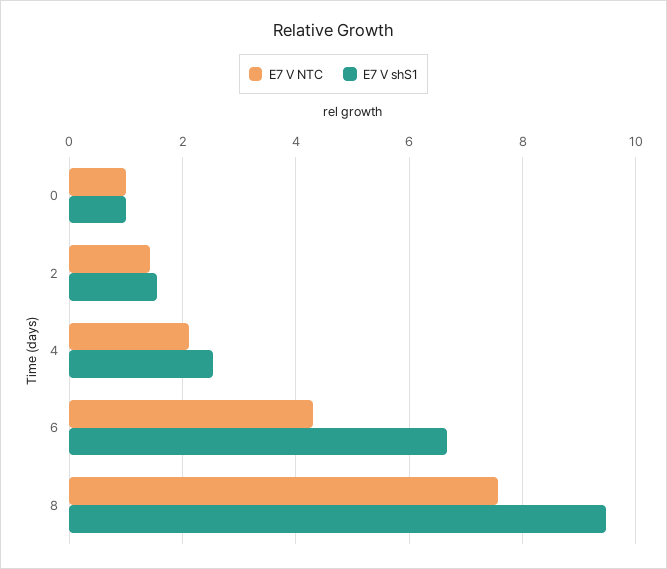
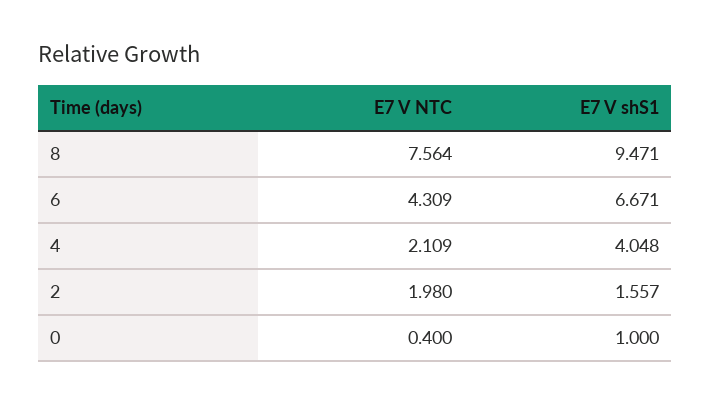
E7 V NTC, 0: 1 -> 0.4
E7 V NTC, 2: 1.4 -> 1.98
E7 V shS1, 4: 2.6 -> 4.048

